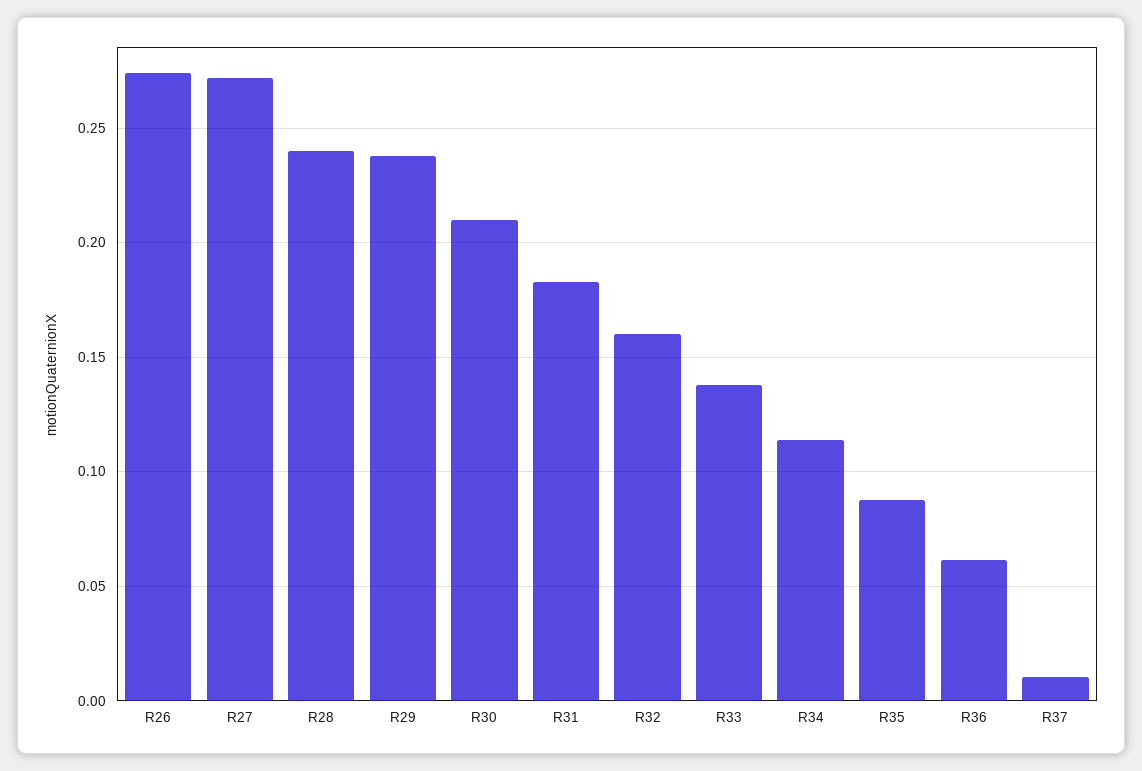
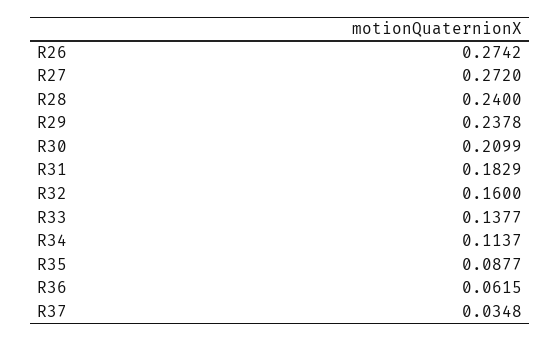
R37: 0.01 -> 0.0348

